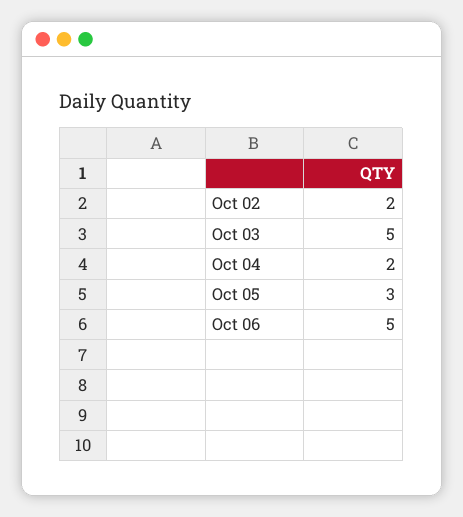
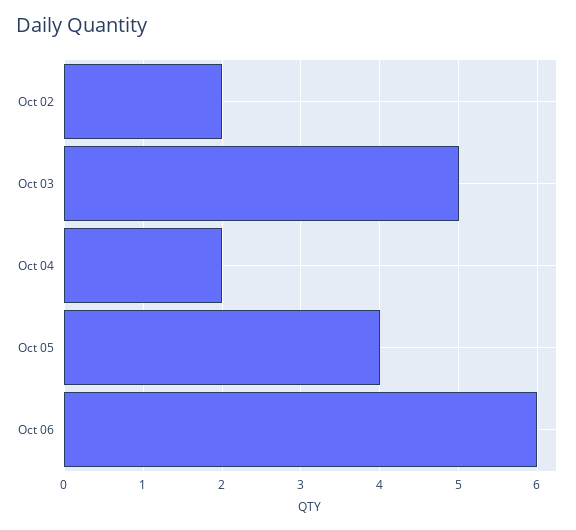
Oct 05: 3 -> 4
Oct 06: 5 -> 6

